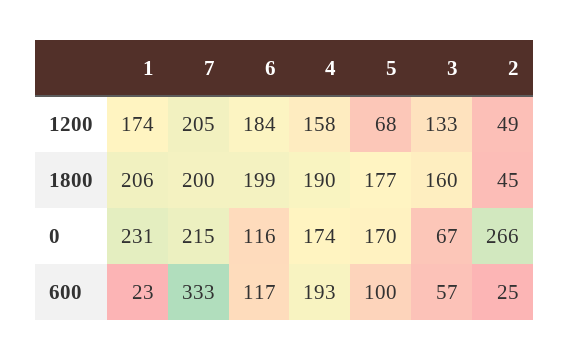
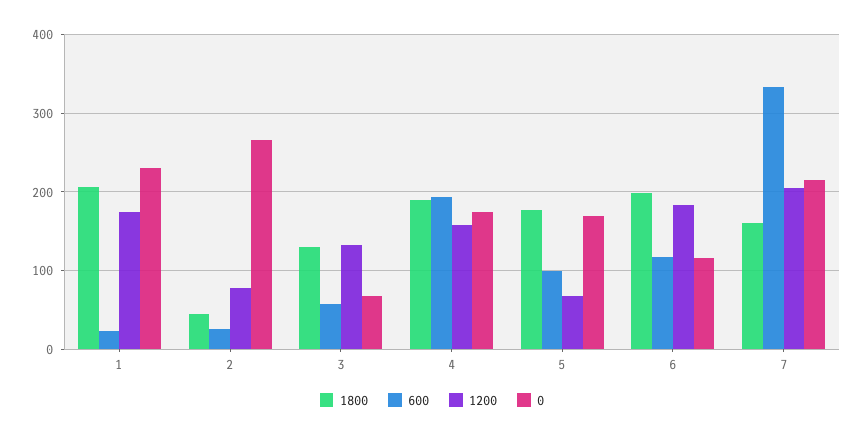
1200, 2: 49 -> 80
1800, 7: 200 -> 160
1800, 3: 160 -> 130

